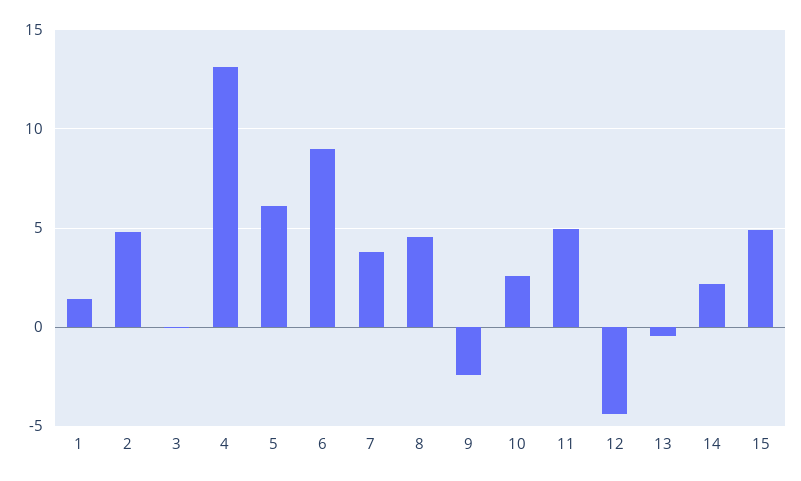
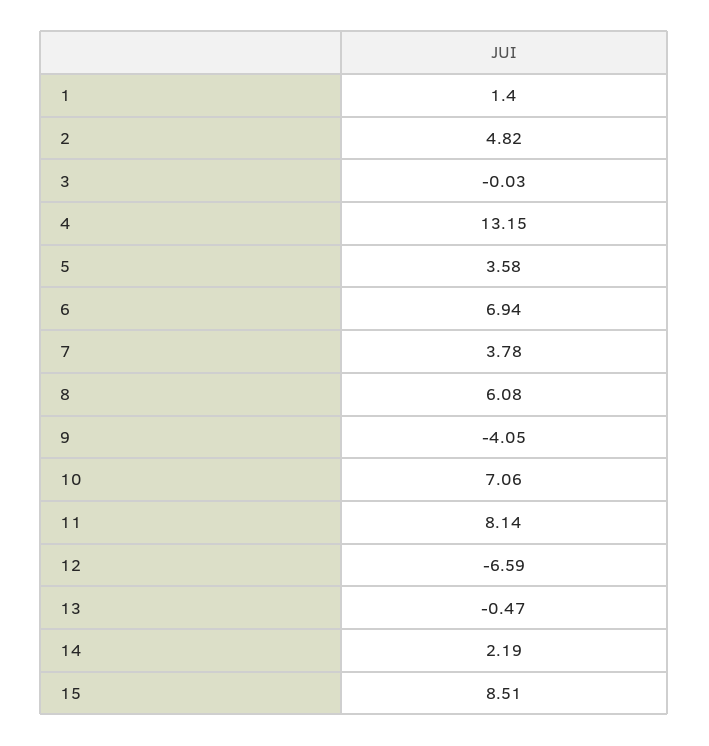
5: 6 -> 3.58
6: 9 -> 6.94
8: 4.5 -> 6.08
9: -2.5 -> -4.05
10: 2.5 -> 7.06
11: 5 -> 8.14
12: -4.5 -> -6.59
15: 5 -> 8.51

